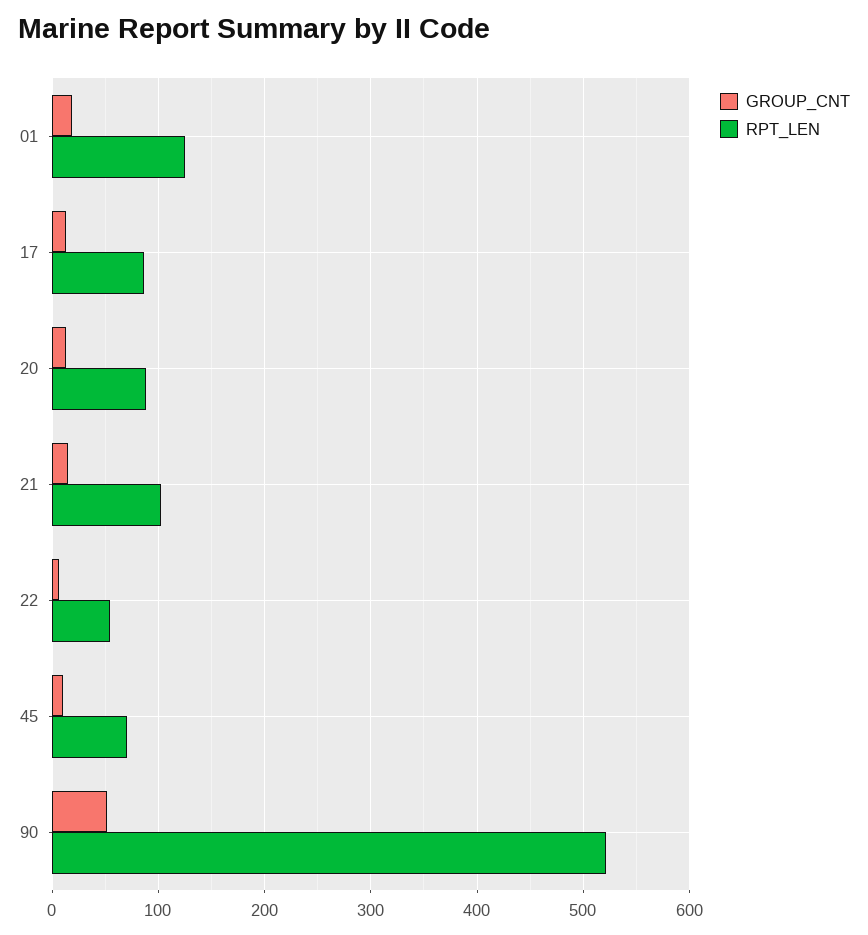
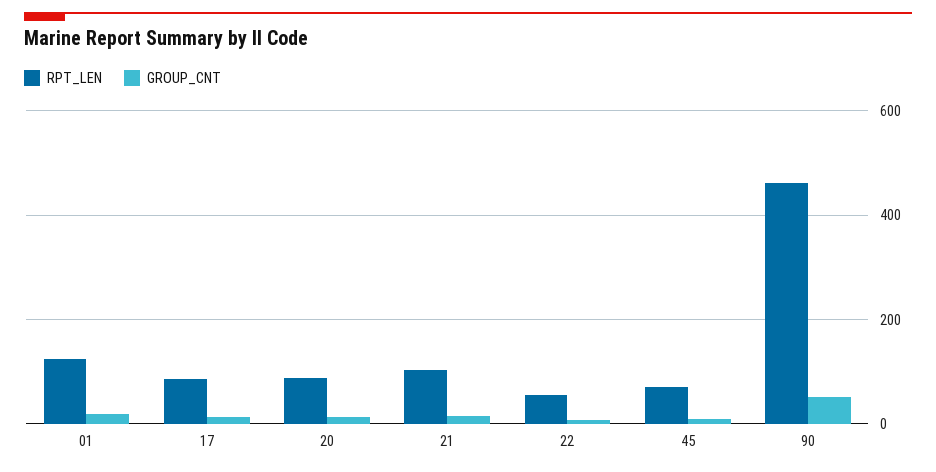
RPT_LEN, 90: 520 -> 460

